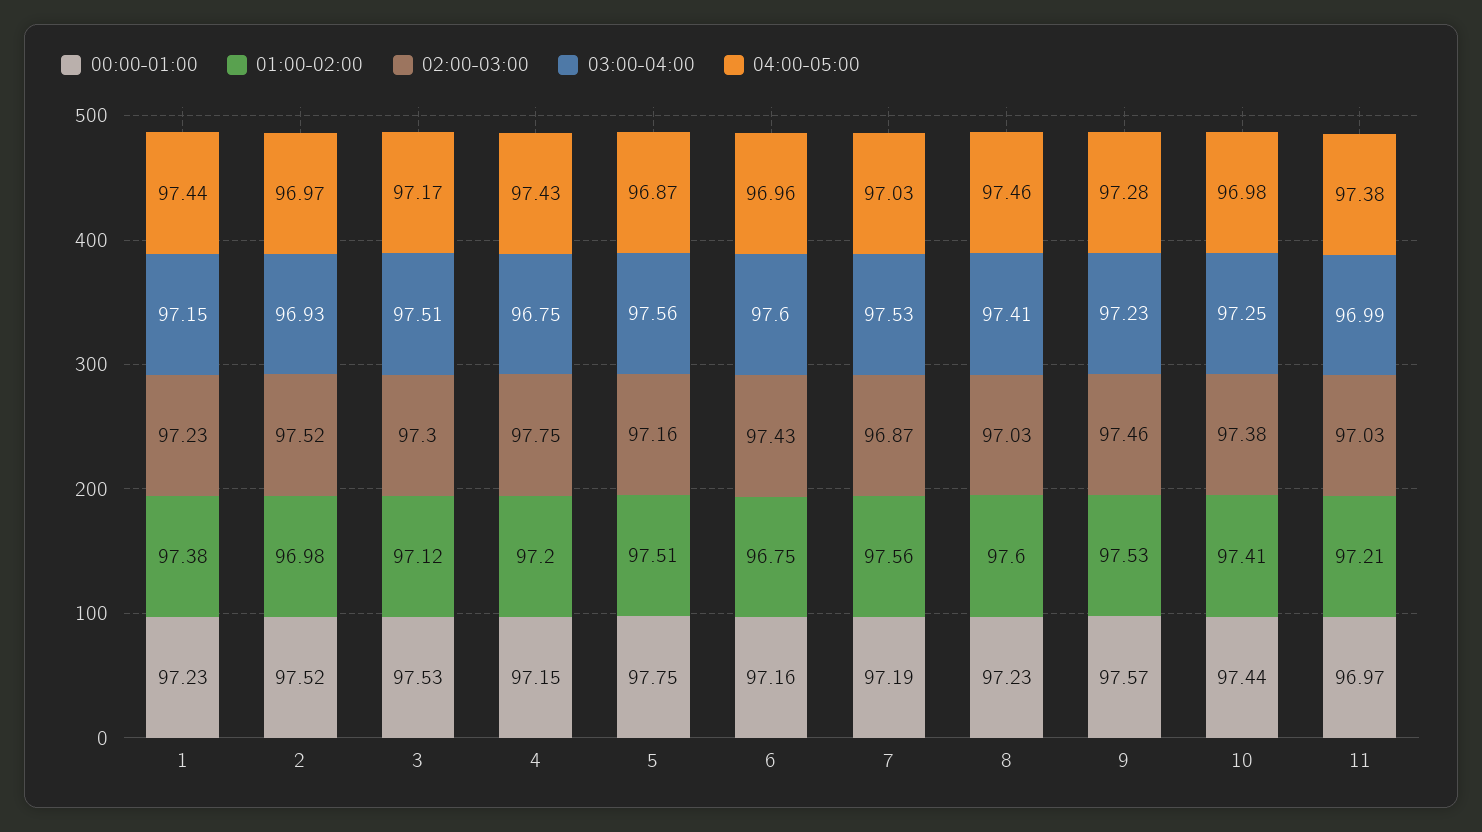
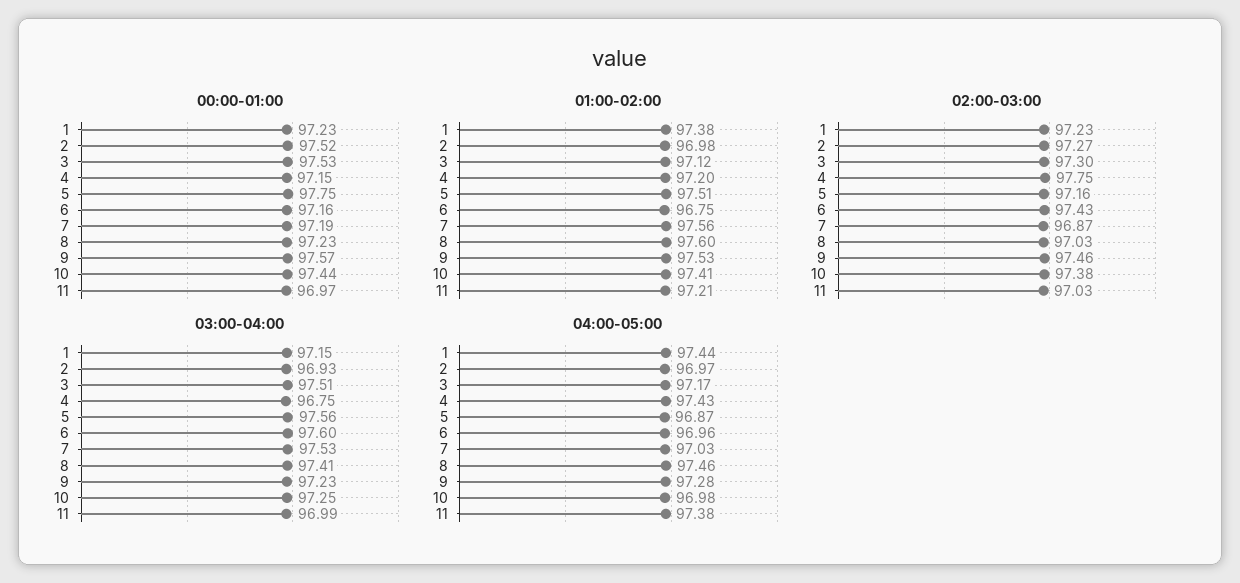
02:00-03:00, 2: 97.52 -> 97.27

